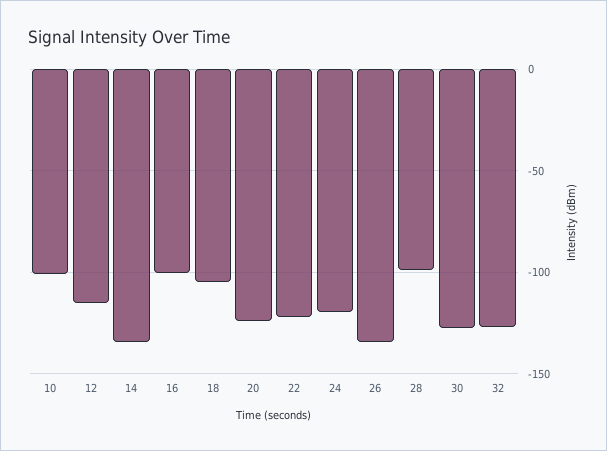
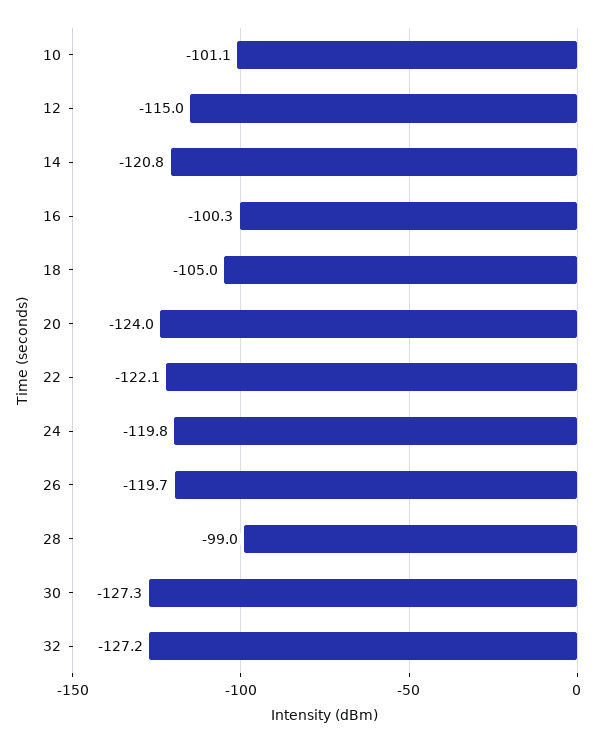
14: -135 -> -120.8
26: -135 -> -119.7

